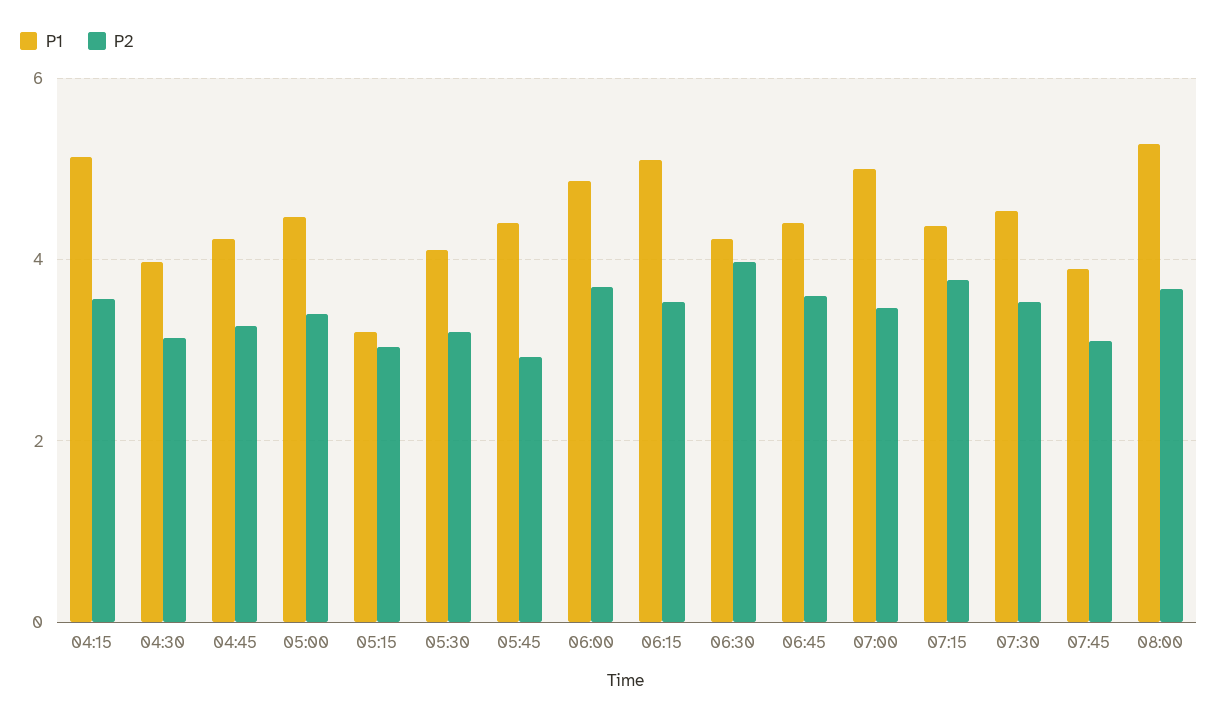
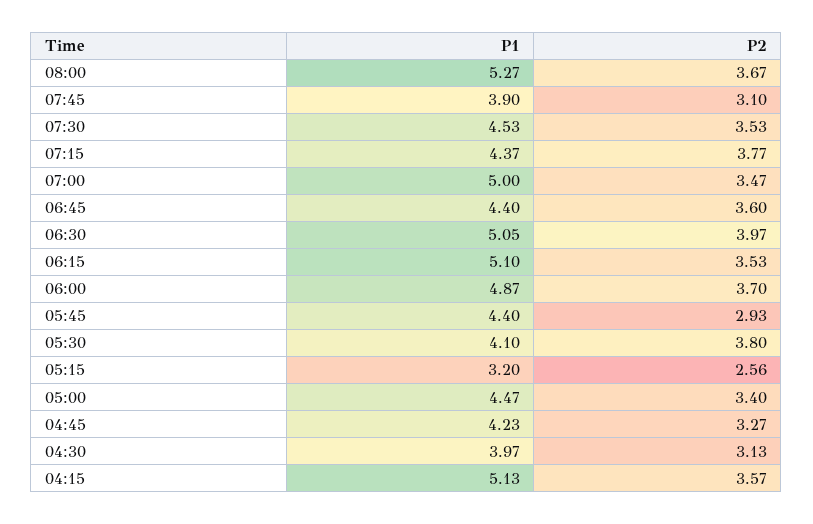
P2, 05:15: 3 -> 2.56
P2, 05:30: 3.2 -> 3.8
P1, 06:30: 4.2 -> 5.05

